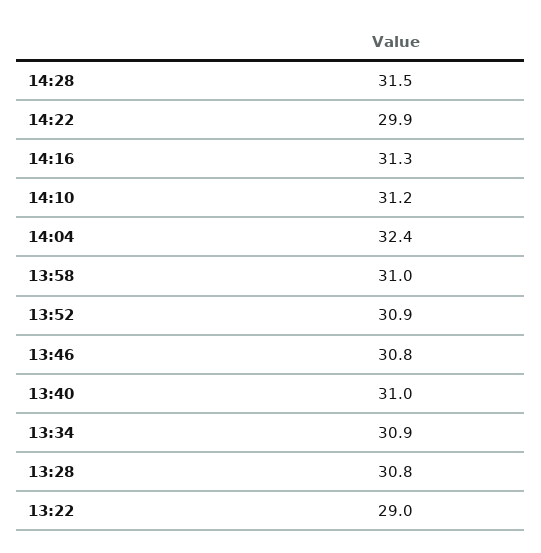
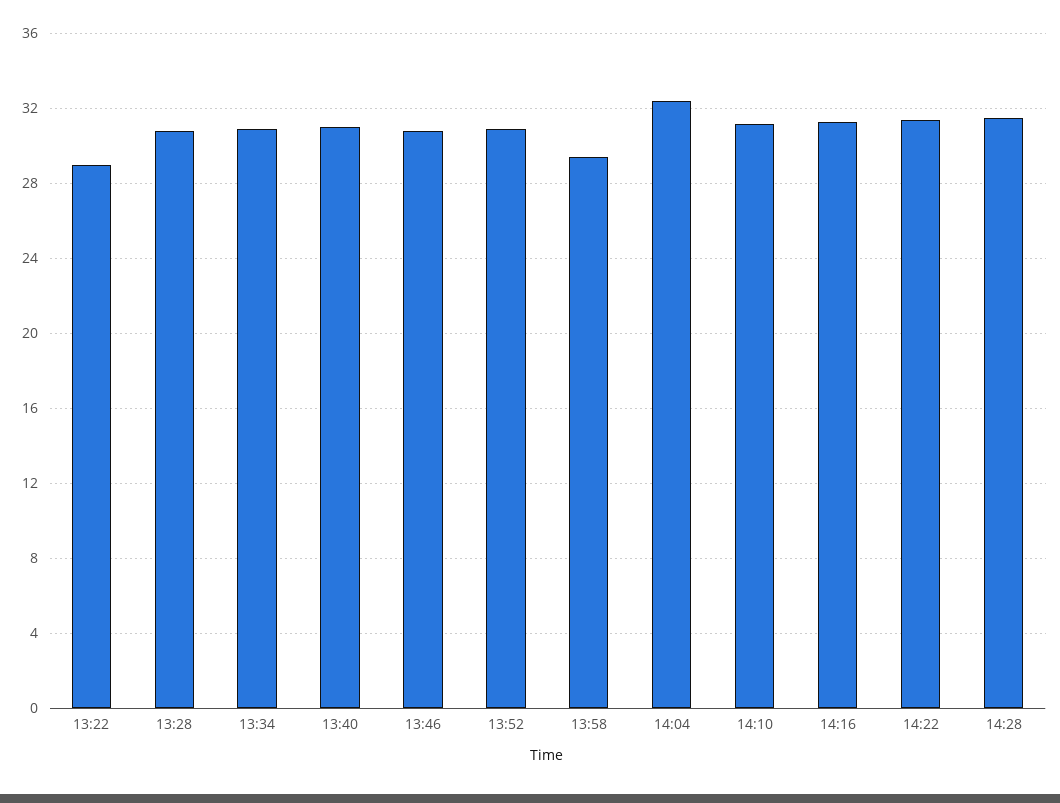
14:22: 29.9 -> 31.5
13:58: 31 -> 29.5

